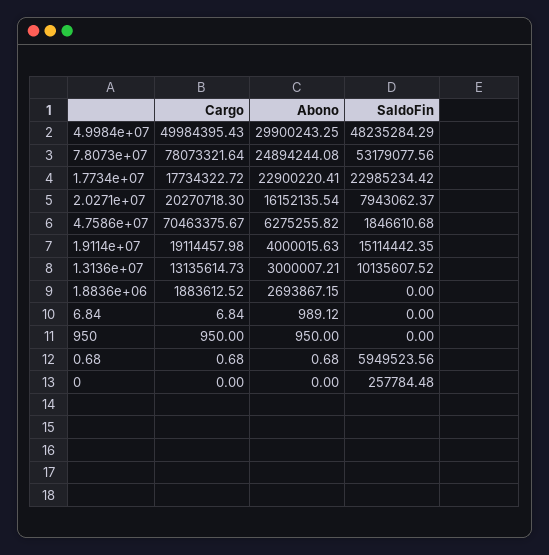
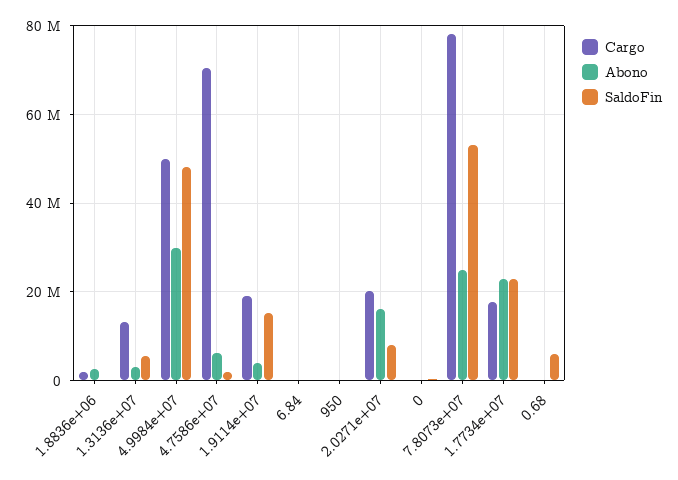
SaldoFin, 1.3136e+07: 10135607.52 -> 6000000

